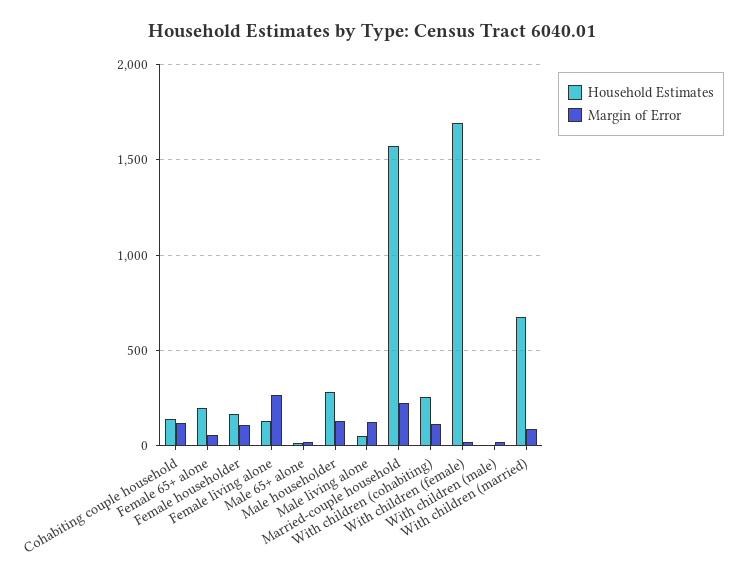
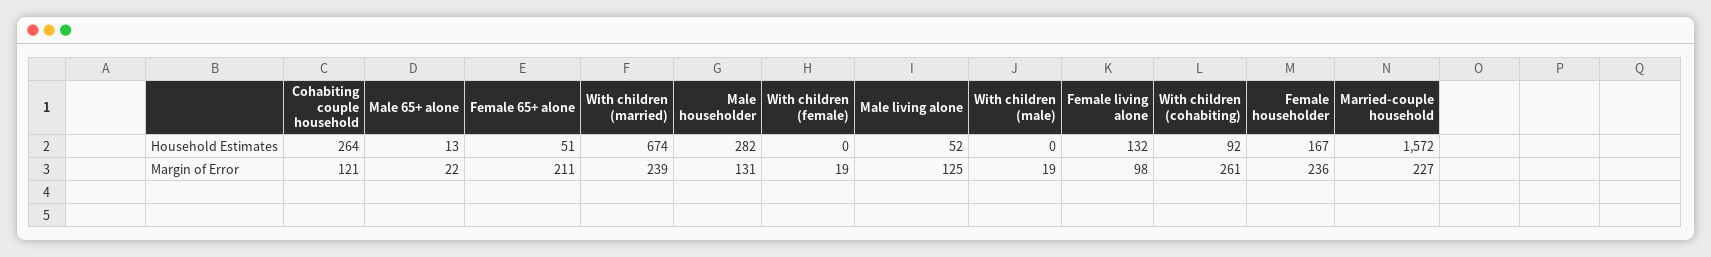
Household Estimates, Cohabiting couple household: 150 -> 264
Household Estimates, Female 65+ alone: 200 -> 51
Margin of Error, Female 65+ alone: 50 -> 211
Margin of Error, Female householder: 100 -> 236
Margin of Error, Female living alone: 250 -> 98
Household Estimates, With children (cohabiting): 250 -> 92
Margin of Error, With children (cohabiting): 100 -> 261
Household Estimates, With children (female): 1700 -> 0
Margin of Error, With children (married): 100 -> 239

